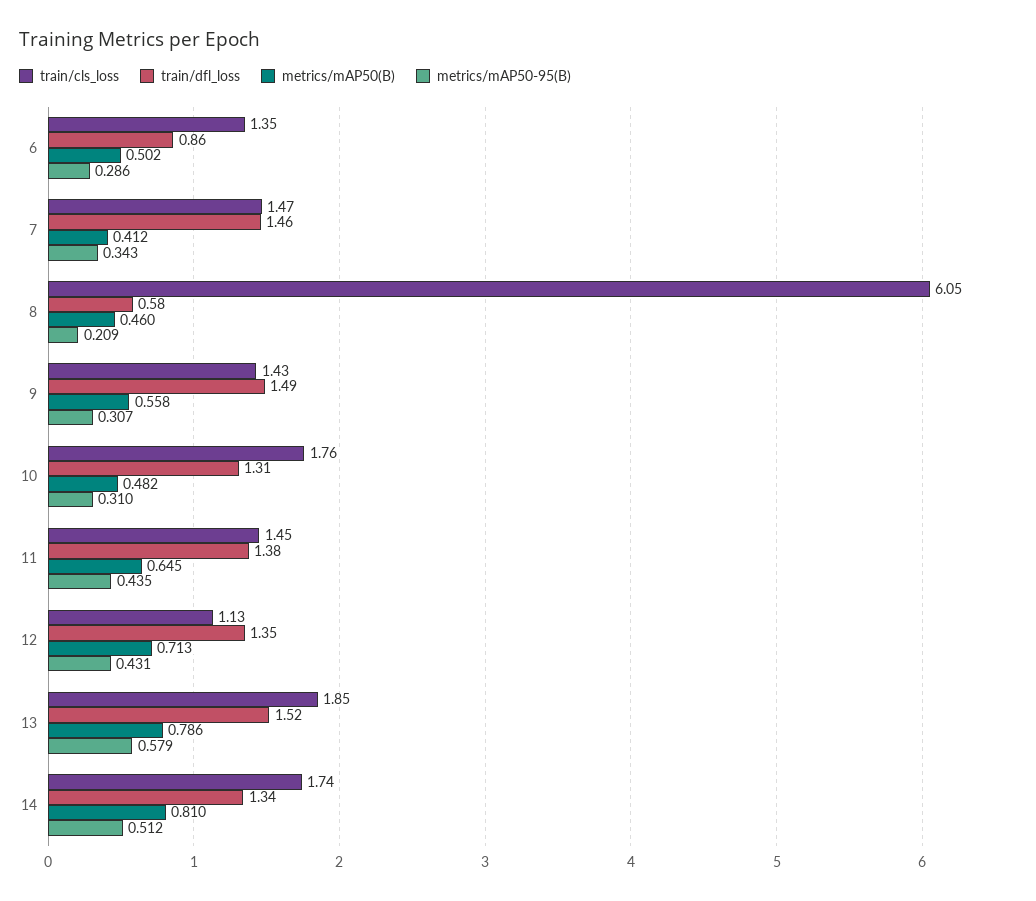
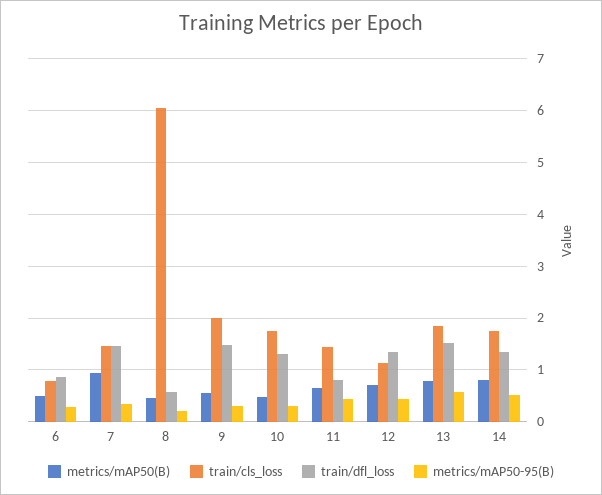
train/cls_loss, 6: 1.35 -> 0.8
metrics/mAP50(B), 7: 0.412 -> 1
train/cls_loss, 9: 1.43 -> 2
train/dfl_loss, 11: 1.38 -> 0.8

